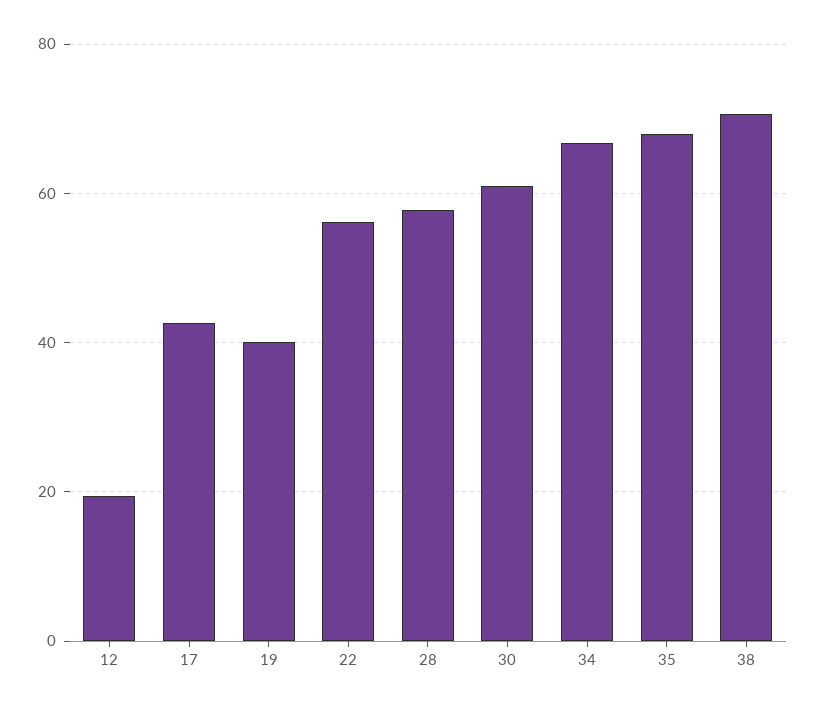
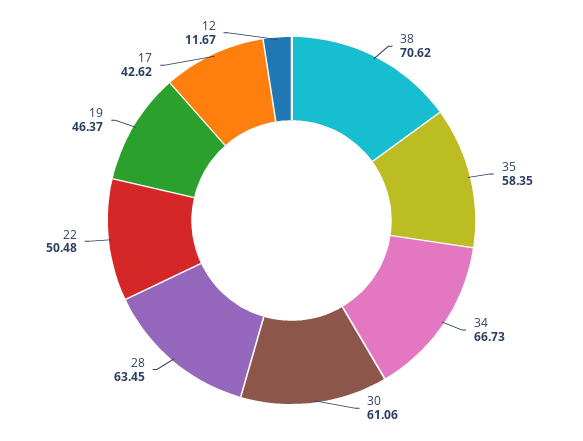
12: 20 -> 11.67
19: 40 -> 46.37
22: 56 -> 50.48
28: 58 -> 63.45
35: 68 -> 58.35

